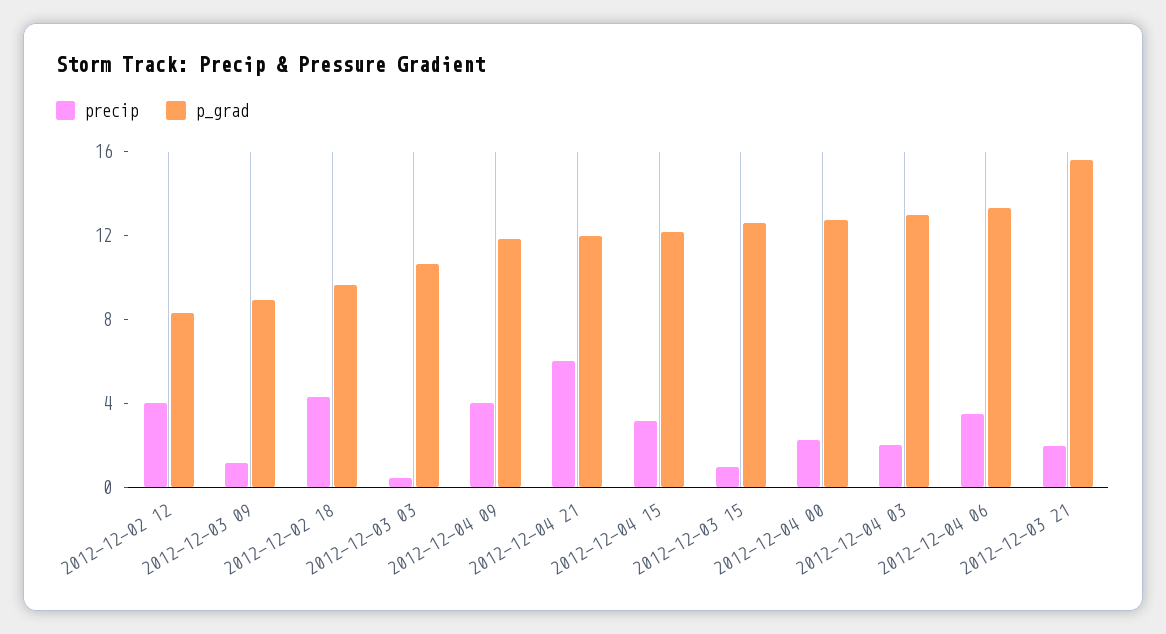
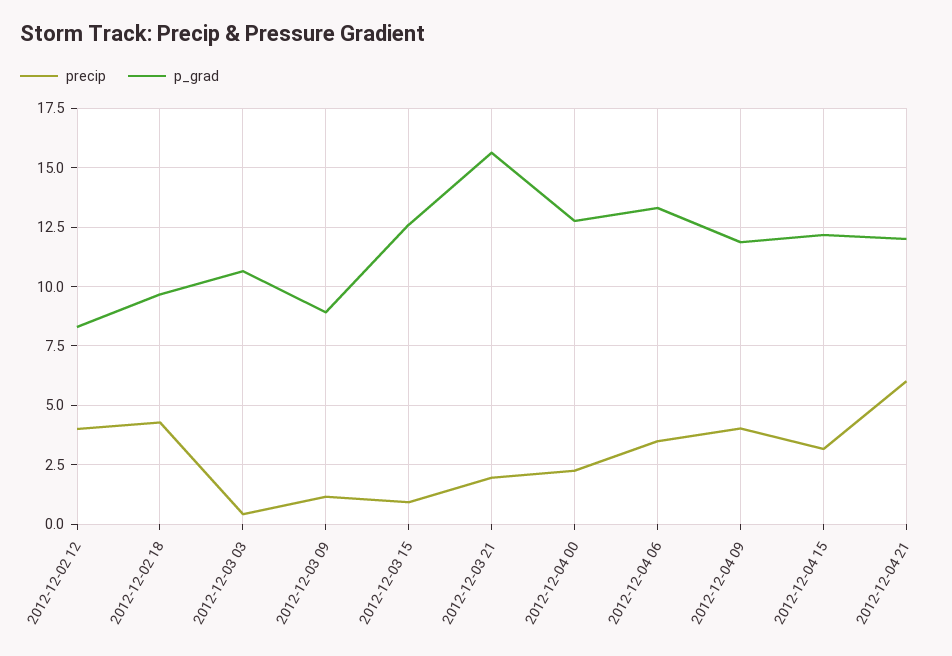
precip, 2012-12-04 03: 2 -> none
p_grad, 2012-12-04 03: 13 -> none

